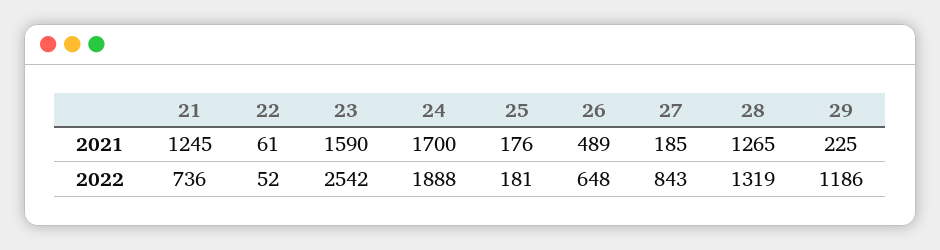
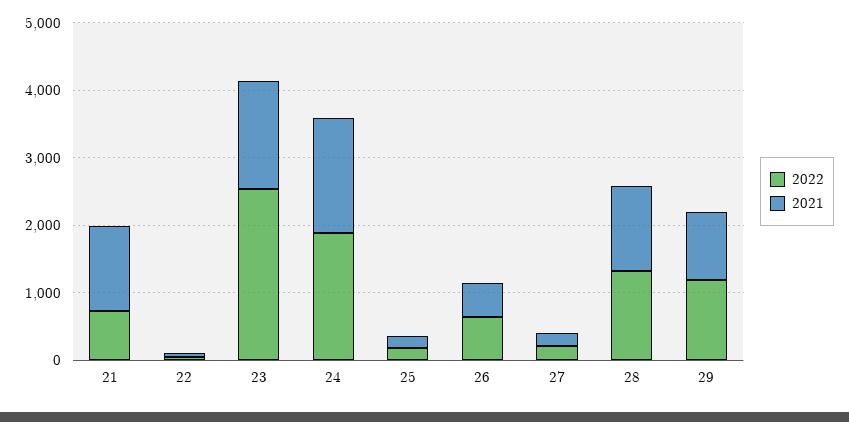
2021, 29: 225 -> 1000
2022, 27: 843 -> 200

